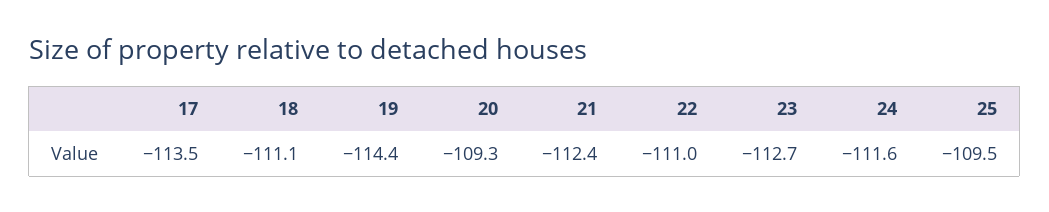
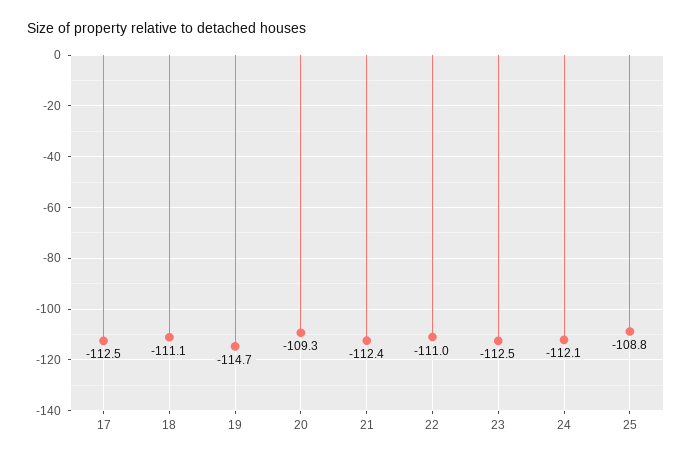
17: -113.5 -> -112.5
19: -114.4 -> -114.7
23: -112.7 -> -112.5
24: -111.6 -> -112.1
25: -109.5 -> -108.8

